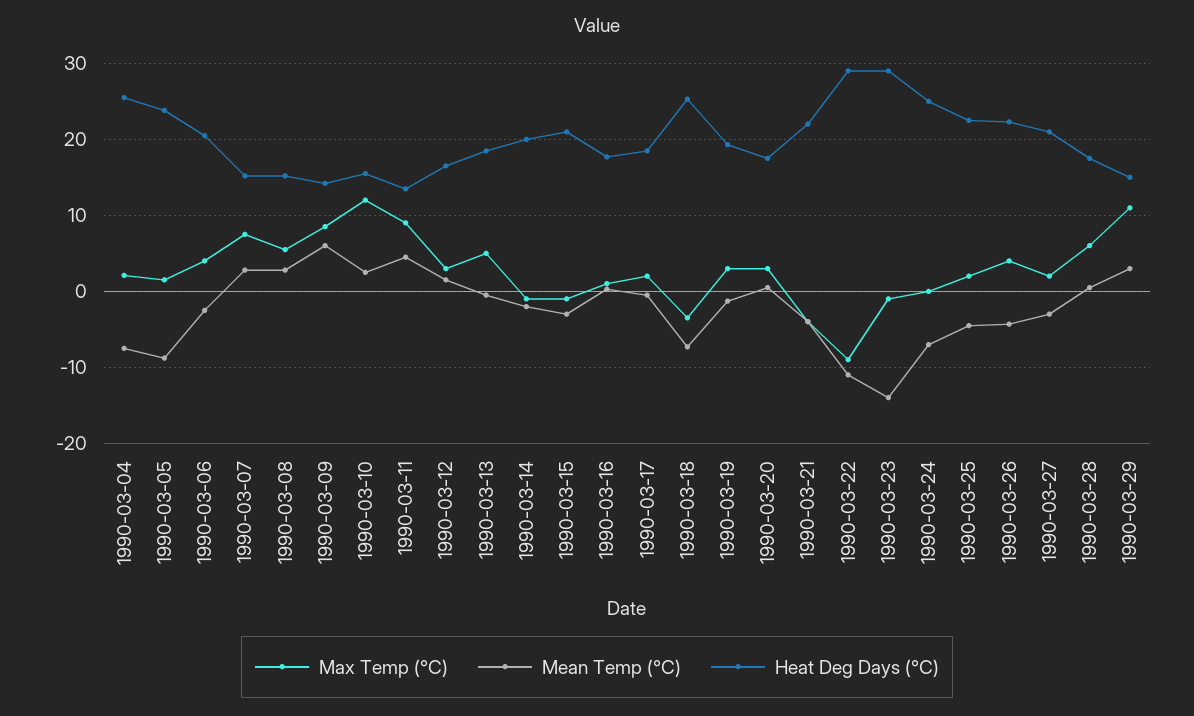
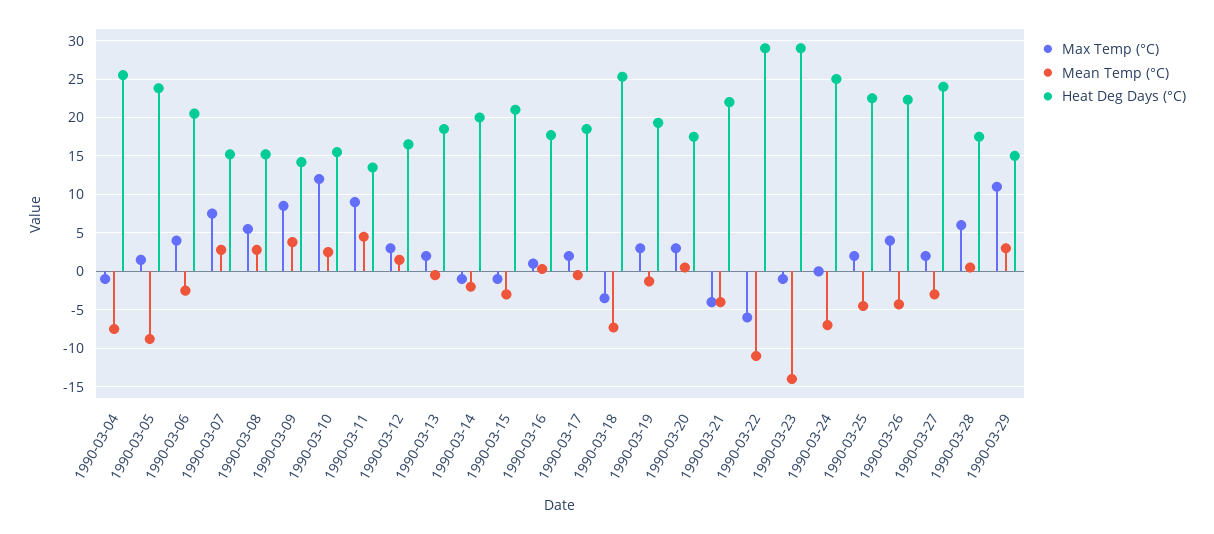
Max Temp (°C), 1990-03-04: 2 -> -1
Mean Temp (°C), 1990-03-09: 6 -> 4
Max Temp (°C), 1990-03-13: 5 -> 2
Max Temp (°C), 1990-03-22: -9 -> -6
Heat Deg Days (°C), 1990-03-27: 21 -> 24

